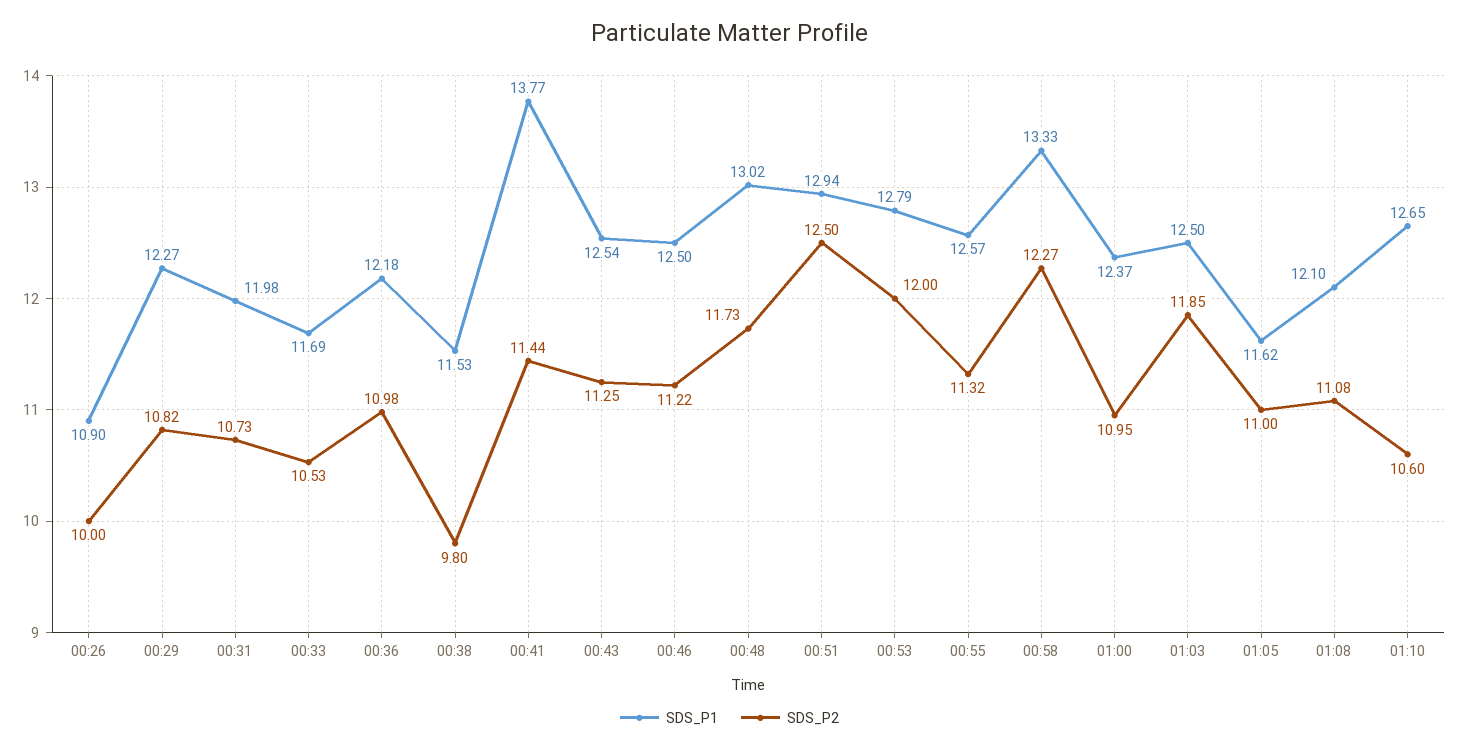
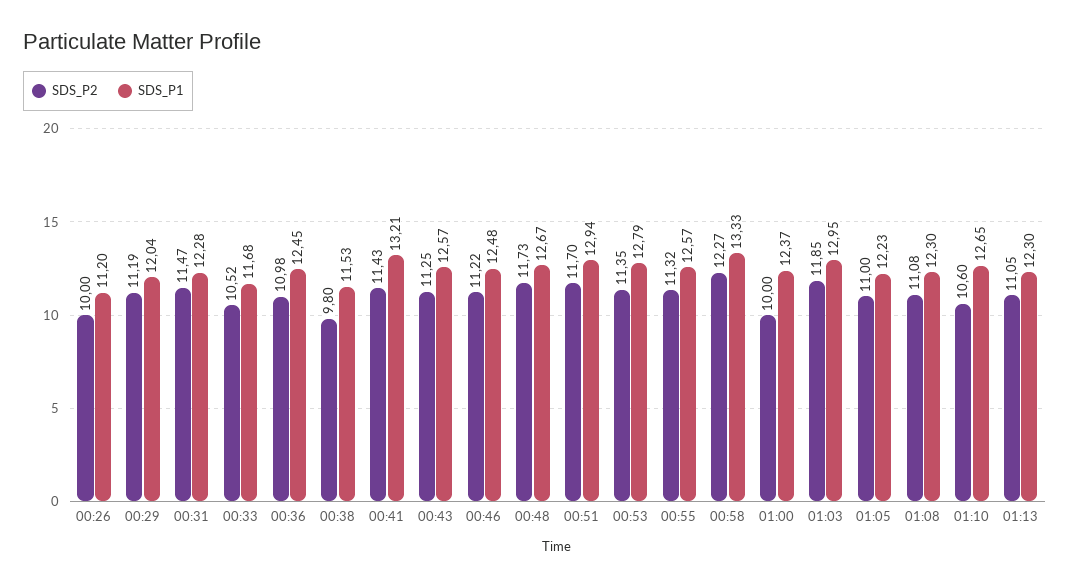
SDS_P1, 00:26: 10.9 -> 11.2
SDS_P1, 00:29: 12.27 -> 12.04
SDS_P2, 00:29: 10.82 -> 11.19
SDS_P1, 00:31: 11.98 -> 12.28
SDS_P2, 00:31: 10.73 -> 11.47
SDS_P1, 00:33: 11.69 -> 11.68
SDS_P2, 00:33: 10.53 -> 10.52
SDS_P1, 00:36: 12.18 -> 12.45
SDS_P1, 00:41: 13.77 -> 13.21
SDS_P2, 00:41: 11.44 -> 11.43
SDS_P1, 00:43: 12.54 -> 12.57
SDS_P1, 00:46: 12.5 -> 12.48
SDS_P1, 00:48: 13.02 -> 12.67
SDS_P2, 00:51: 12.5 -> 11.7
SDS_P2, 00:53: 12 -> 11.35
SDS_P2, 01:00: 10.95 -> 10
SDS_P1, 01:03: 12.5 -> 12.95
SDS_P1, 01:05: 11.62 -> 12.23
SDS_P1, 01:08: 12.1 -> 12.3
SDS_P2, 01:13: none -> 11.05
SDS_P1, 01:13: none -> 12.3

